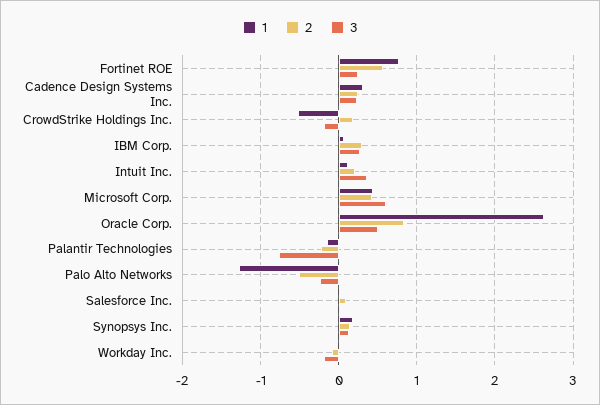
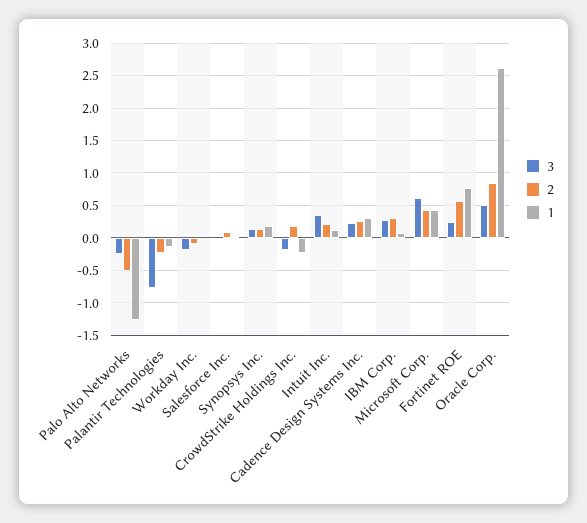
1, CrowdStrike Holdings Inc.: -0.5 -> -0.2

